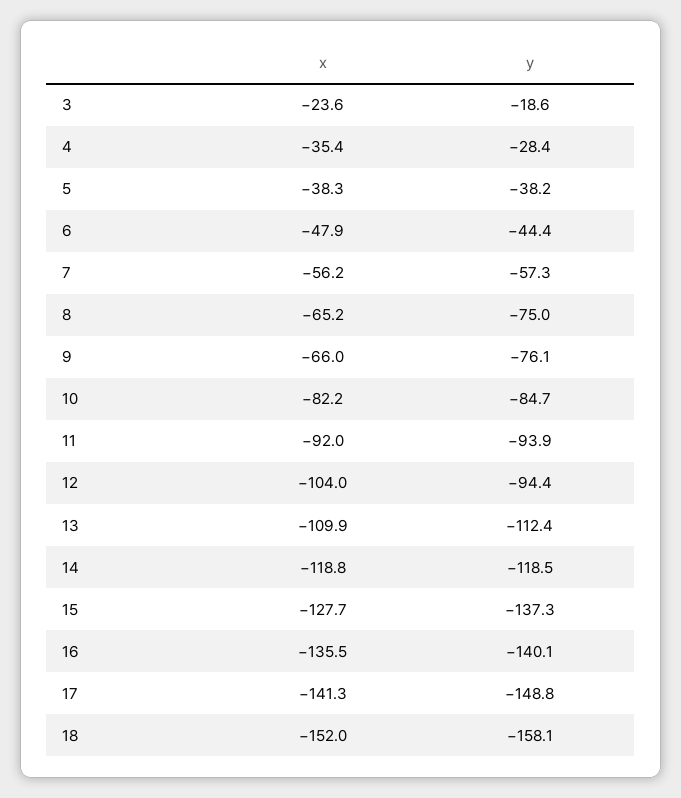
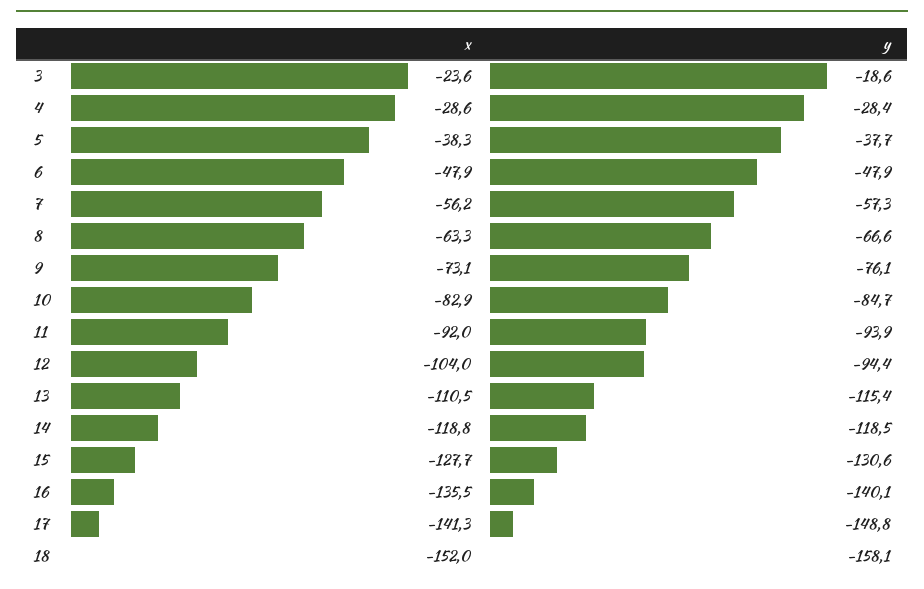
x, 4: -35.4 -> -28.6
y, 5: -38.2 -> -37.7
y, 6: -44.4 -> -47.9
x, 8: -65.2 -> -63.3
y, 8: -75 -> -66.6
x, 9: -66 -> -73.1
x, 10: -82.2 -> -82.9
x, 13: -109.9 -> -110.5
y, 13: -112.4 -> -115.4
y, 15: -137.3 -> -130.6

